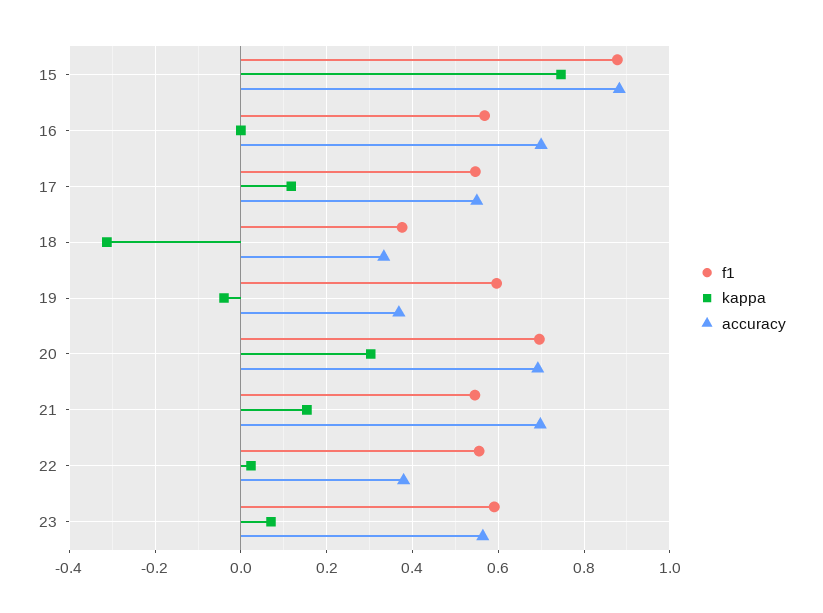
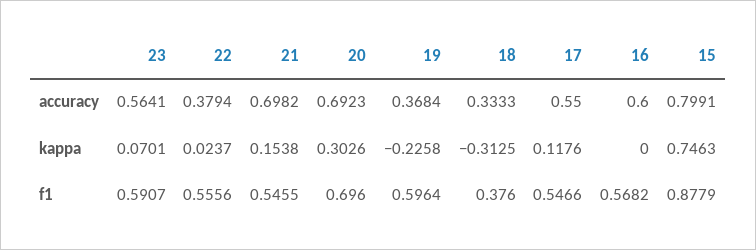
accuracy, 15: 0.88 -> 0.7991
accuracy, 16: 0.7 -> 0.6
kappa, 19: -0.04 -> -0.2258

